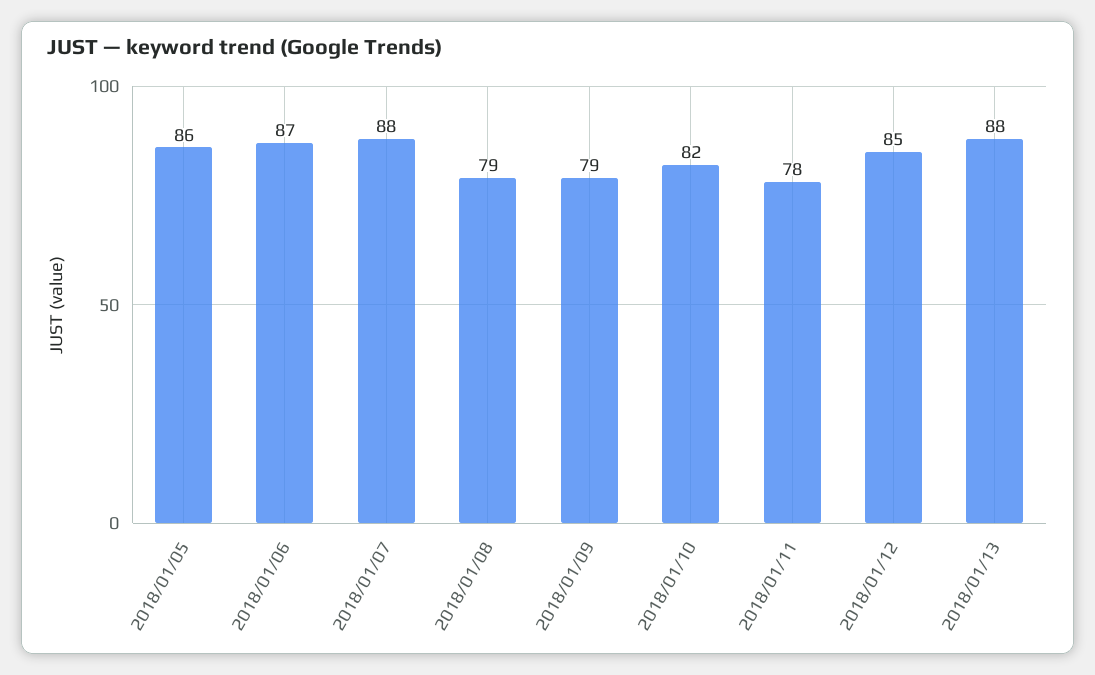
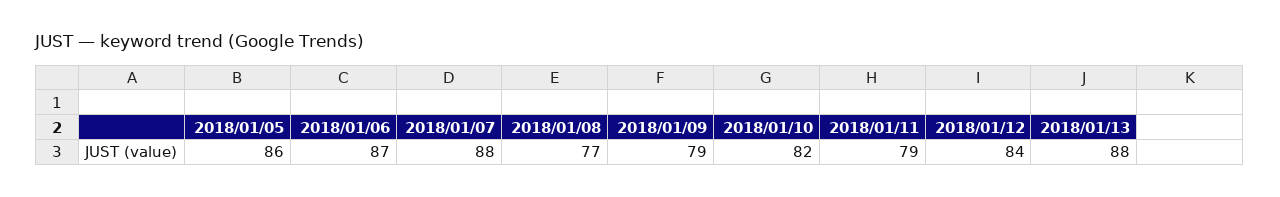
2018/01/08: 79 -> 77
2018/01/11: 78 -> 79
2018/01/12: 85 -> 84

